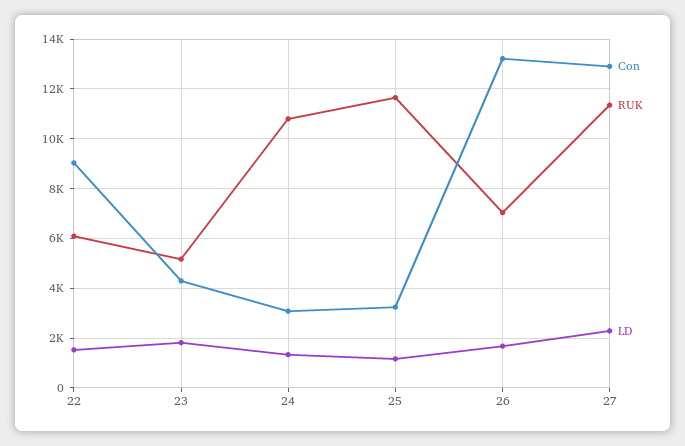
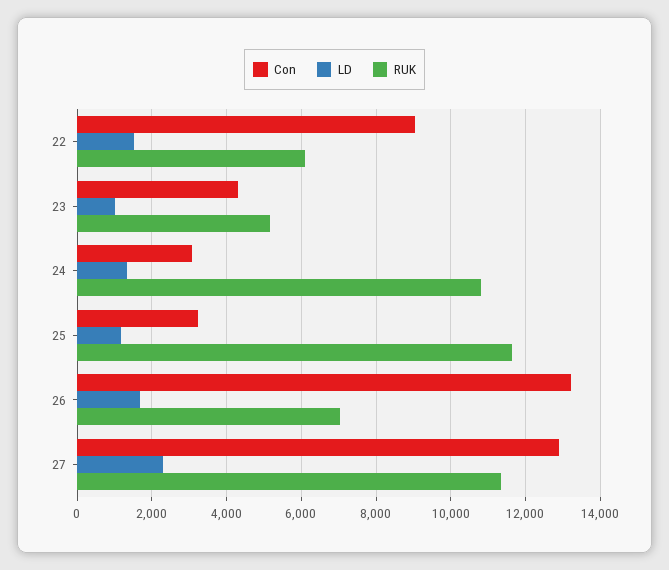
LD, 23: 1750 -> 1000

